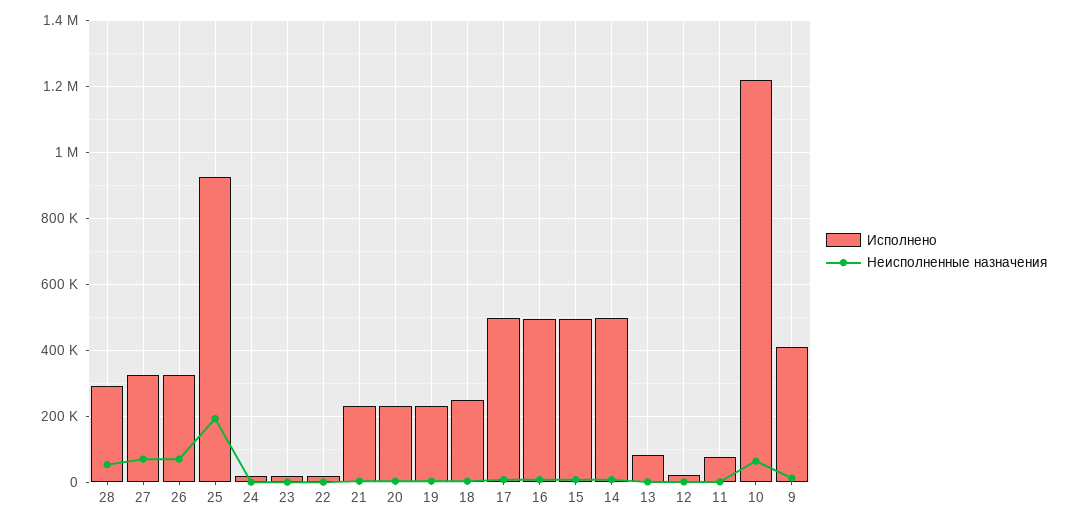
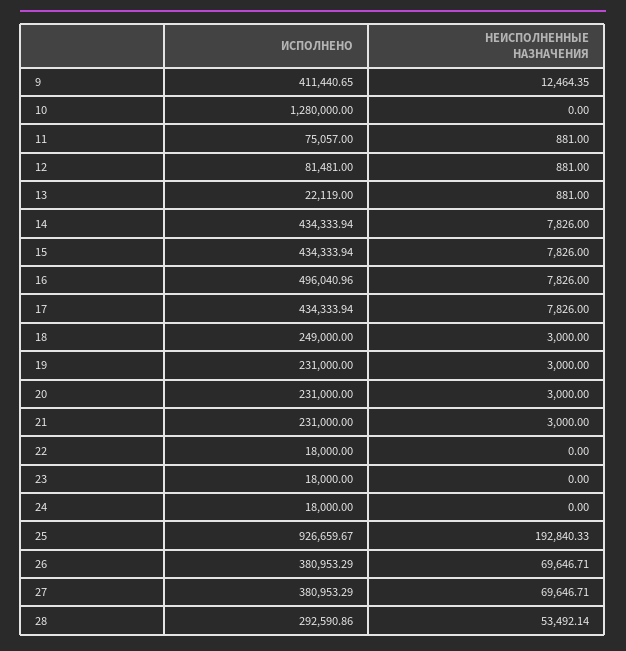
Исполнено, 27: 320000 -> 380953.29
Исполнено, 26: 320000 -> 380953.29
Исполнено, 17: 500000 -> 434333.94
Исполнено, 15: 500000 -> 434333.94
Исполнено, 14: 500000 -> 434333.94
Исполнено, 13: 80000 -> 22119
Исполнено, 12: 20000 -> 81481
Исполнено, 10: 1220000 -> 1280000
Неисполненные назначения, 10: 60000 -> 0

